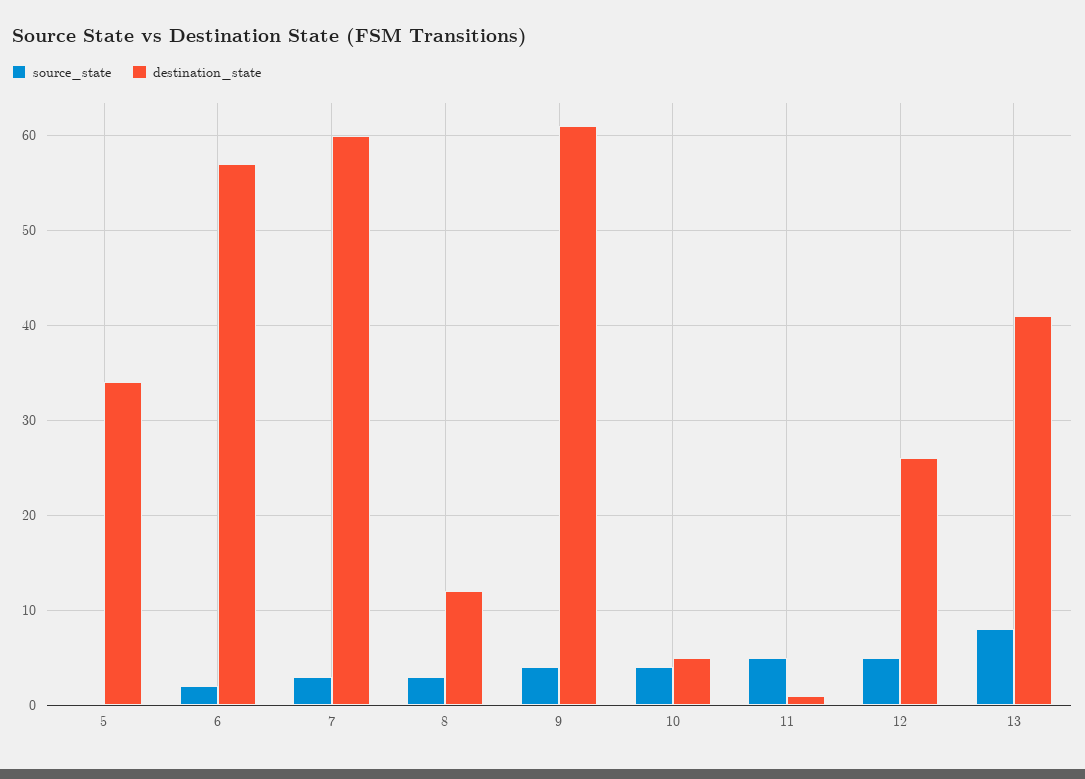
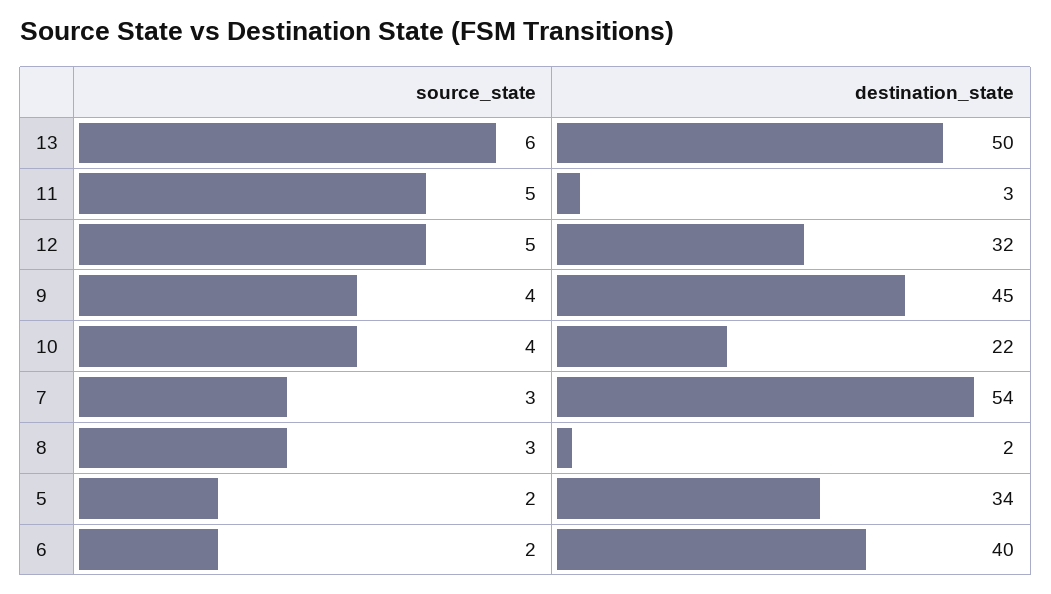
source_state, 5: 0 -> 2
destination_state, 6: 57 -> 40
destination_state, 7: 60 -> 54
destination_state, 8: 12 -> 2
destination_state, 9: 61 -> 45
destination_state, 10: 5 -> 22
destination_state, 11: 1 -> 3
destination_state, 12: 26 -> 32
source_state, 13: 8 -> 6
destination_state, 13: 41 -> 50

